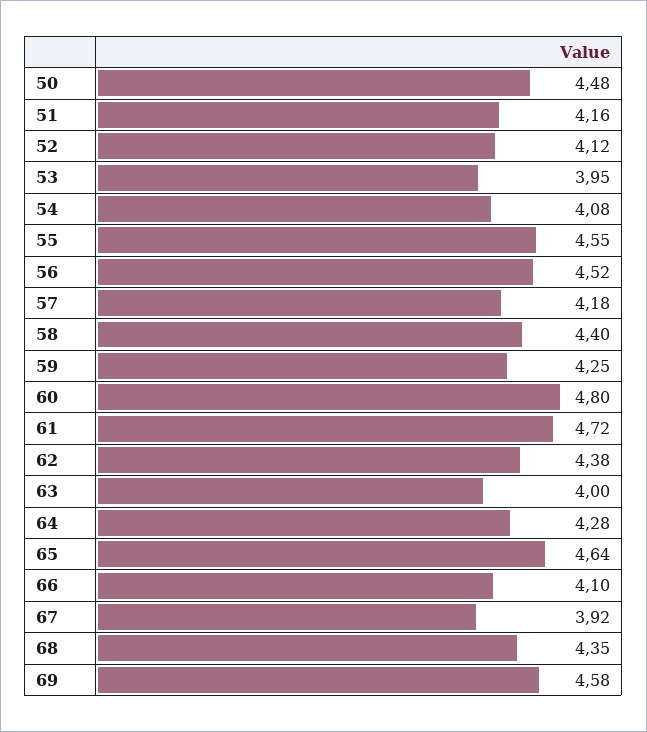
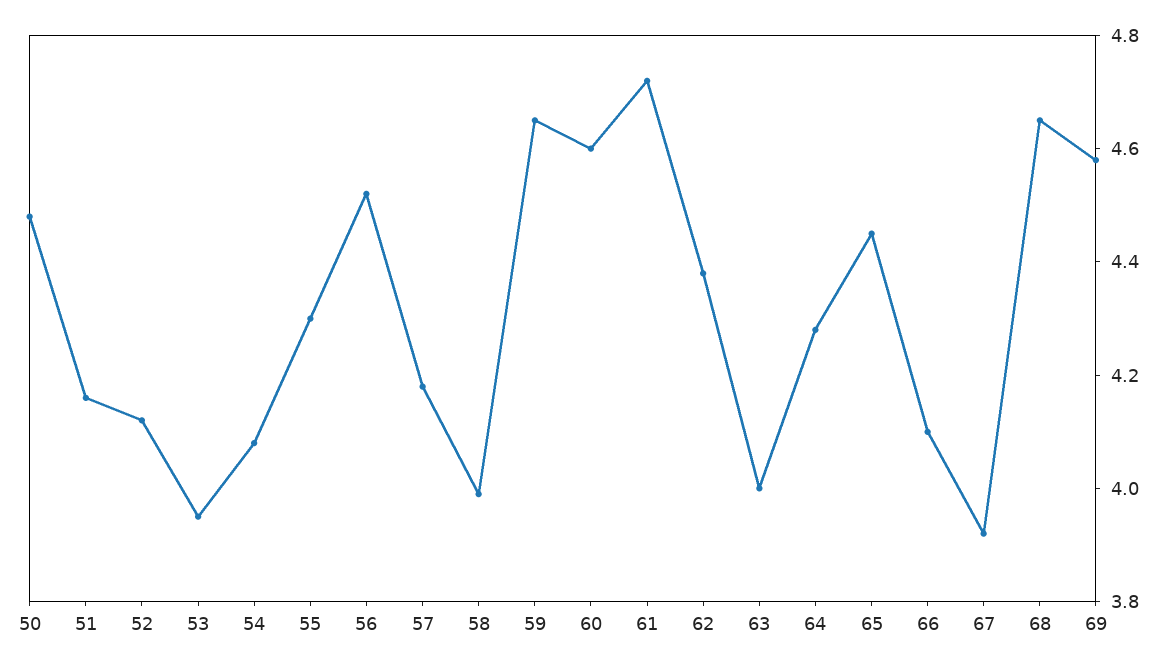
55: 4.55 -> 4.3
58: 4.4 -> 4
59: 4.25 -> 4.65
60: 4.8 -> 4.6
65: 4.64 -> 4.45
68: 4.35 -> 4.65

